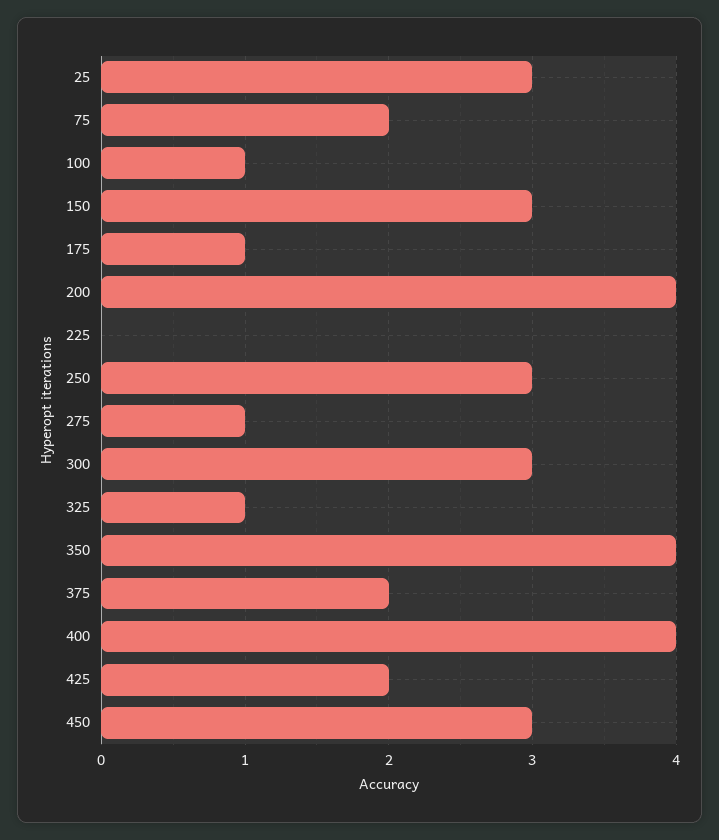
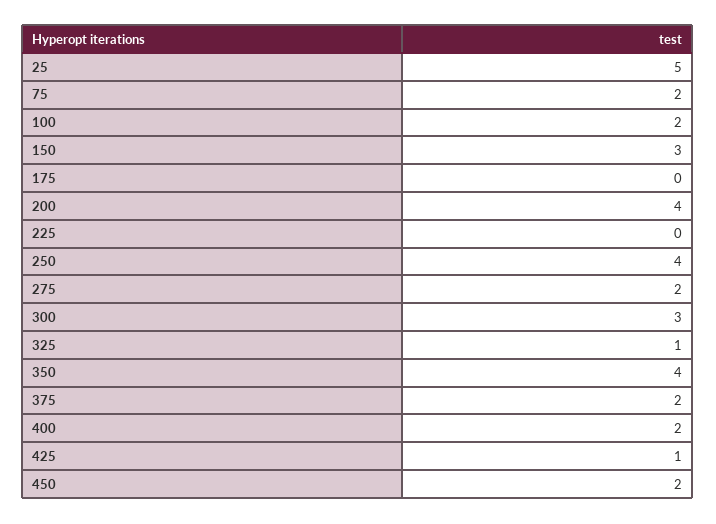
25: 3 -> 5
100: 1 -> 2
175: 1 -> 0
250: 3 -> 4
275: 1 -> 2
400: 4 -> 2
425: 2 -> 1
450: 3 -> 2

